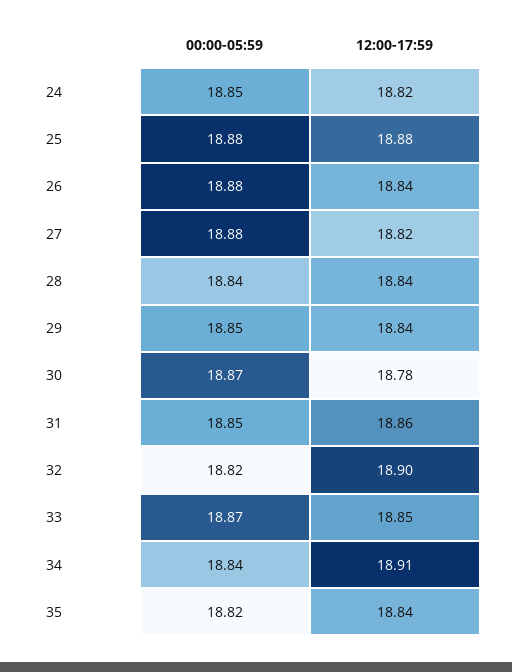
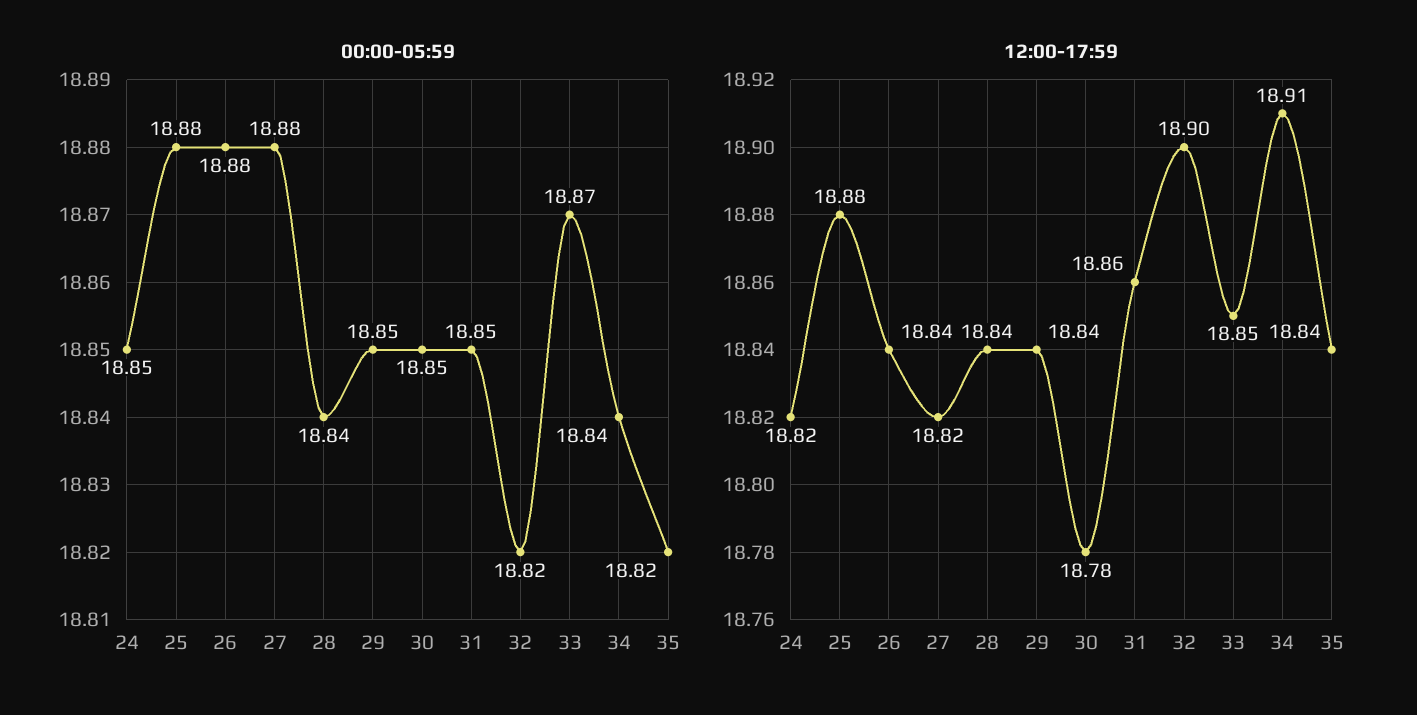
00:00-05:59, 30: 18.87 -> 18.85

